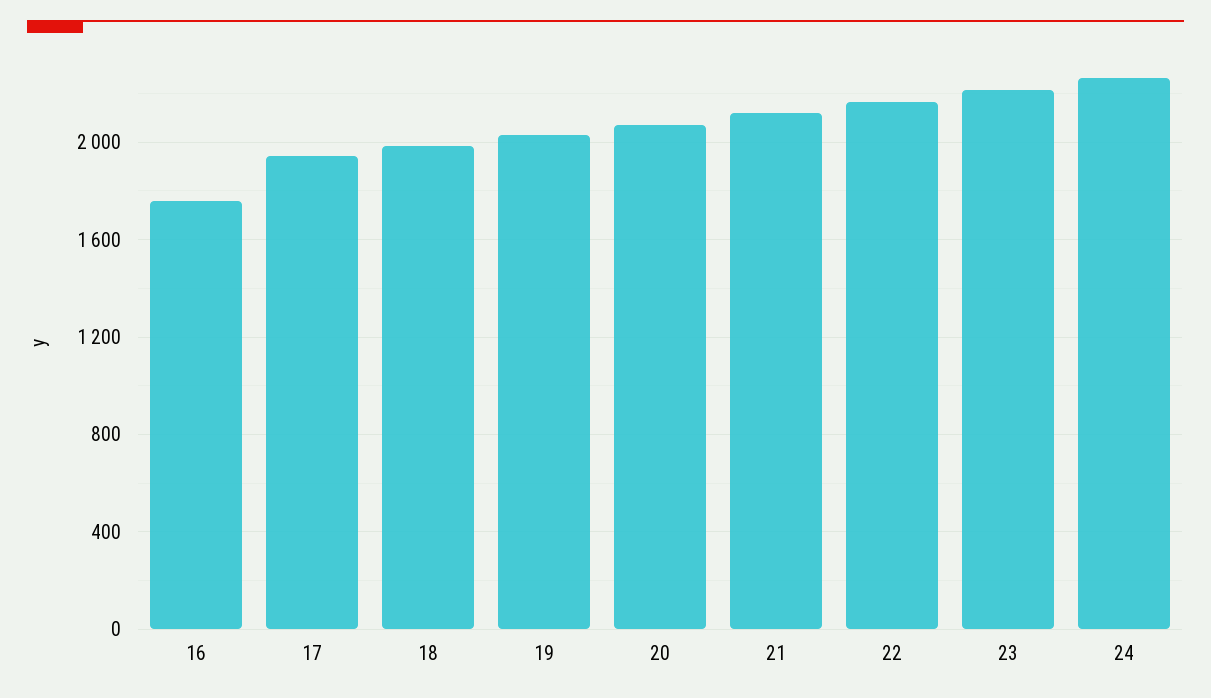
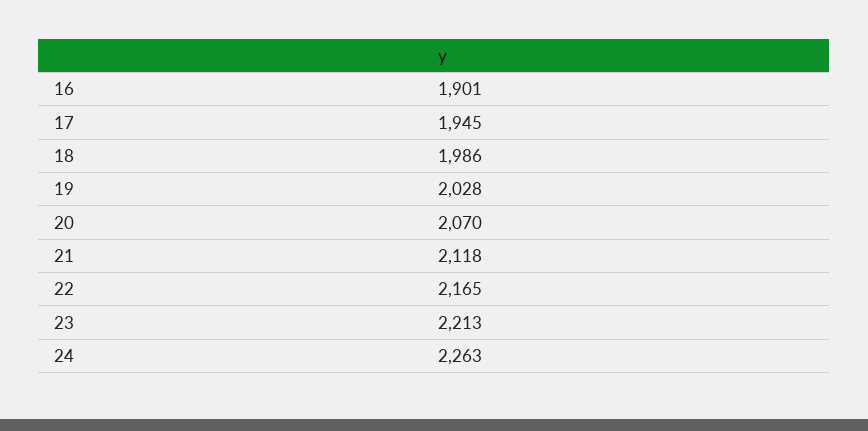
16: 1750 -> 1901

